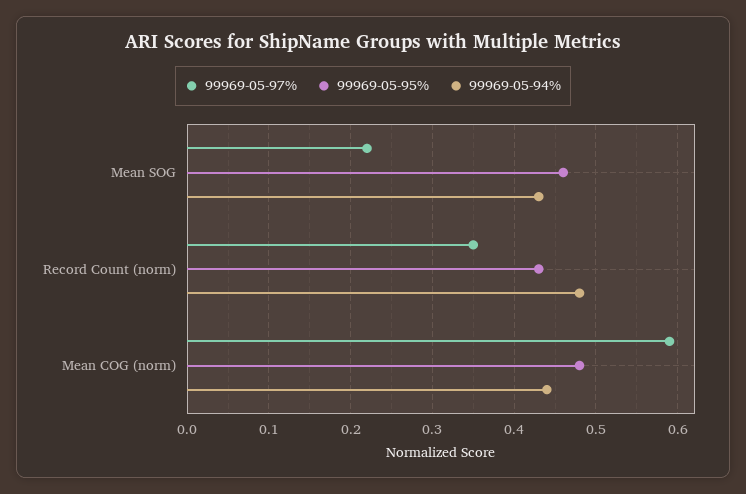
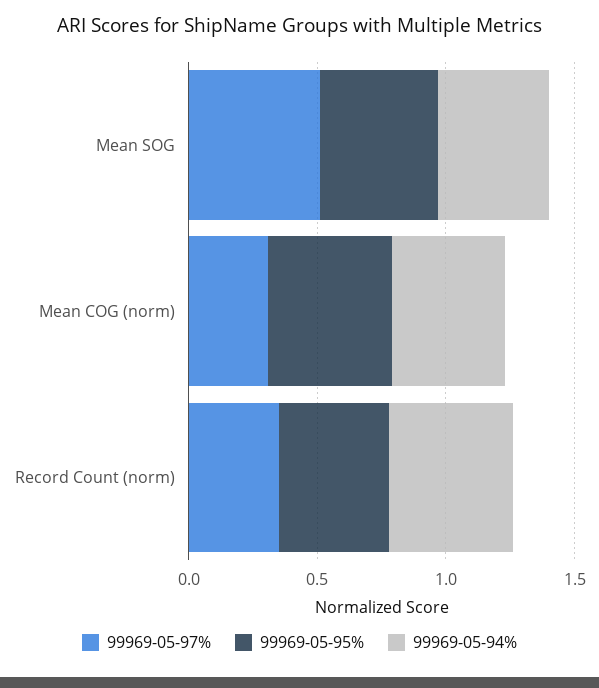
99969-05-97%, Mean SOG: 0.22 -> 0.5
99969-05-97%, Mean COG (norm): 0.59 -> 0.3

